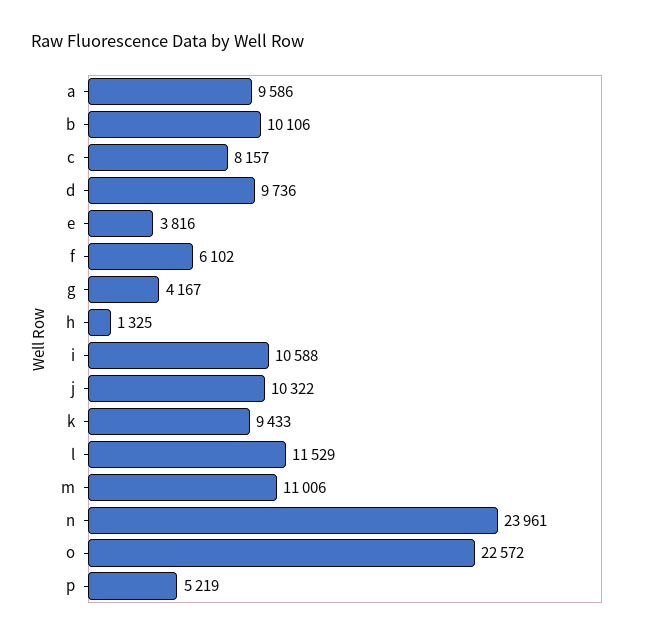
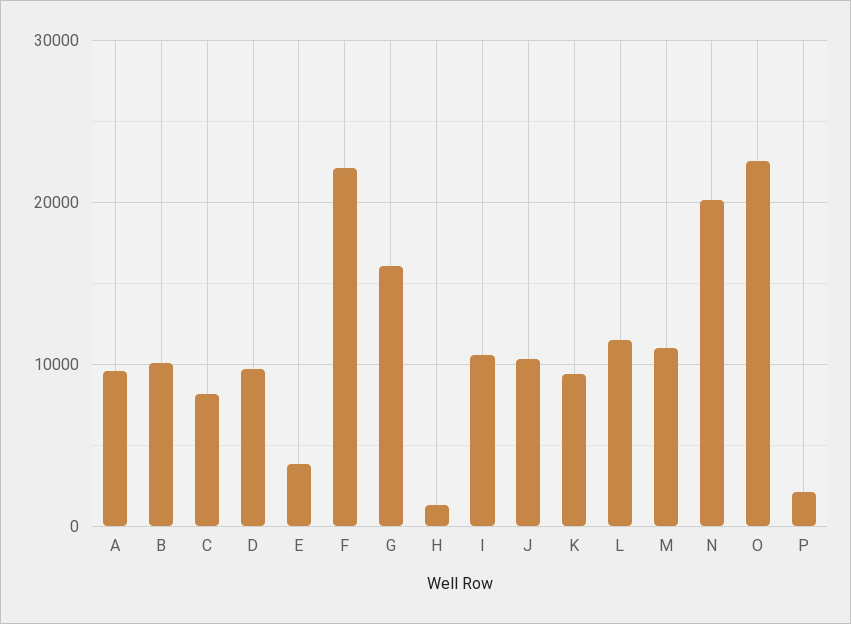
f: 6102 -> 22000
g: 4167 -> 16000
n: 23961 -> 20000
p: 5219 -> 2000

